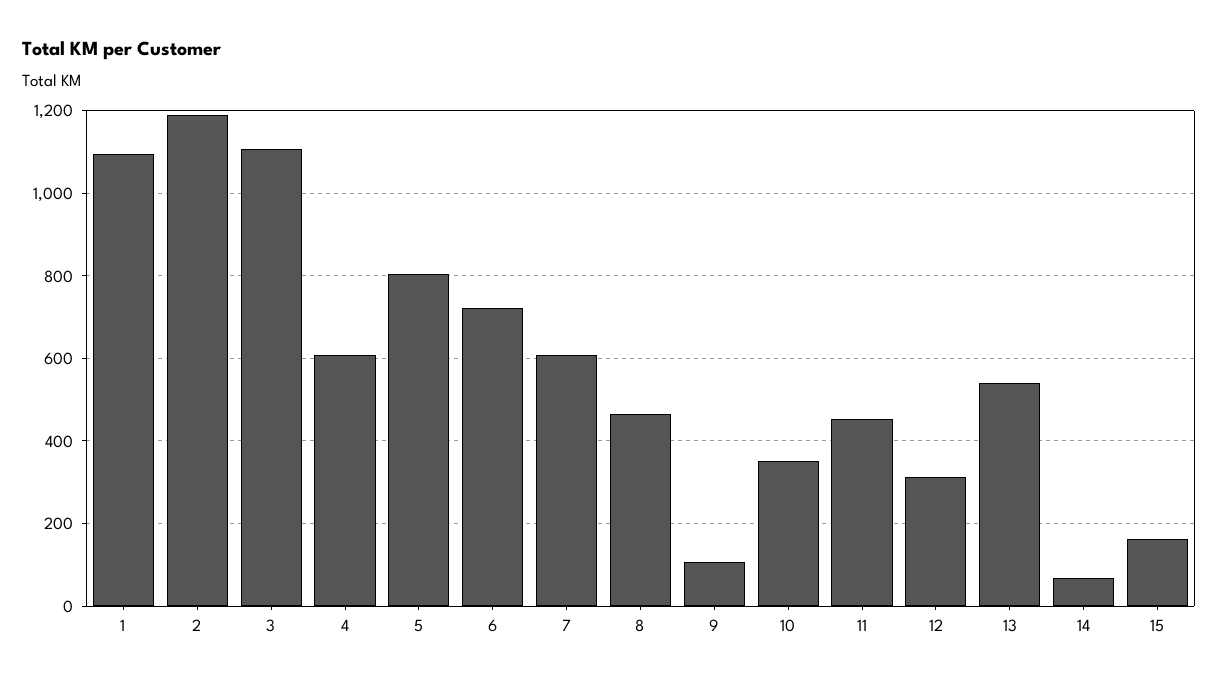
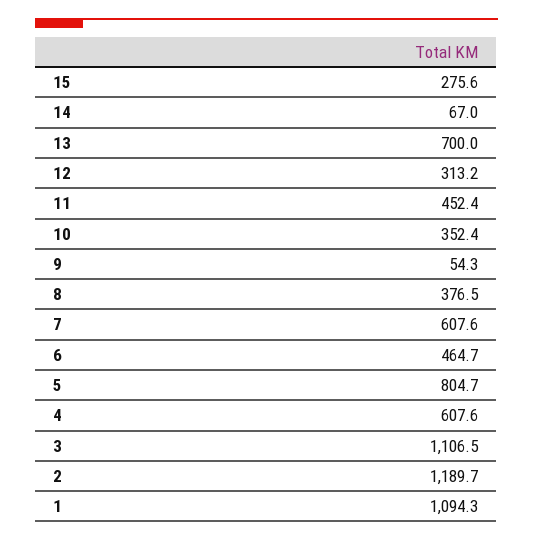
6: 720 -> 464.7
8: 460 -> 376.5
9: 100 -> 54.3
13: 540 -> 700
15: 160 -> 275.6

